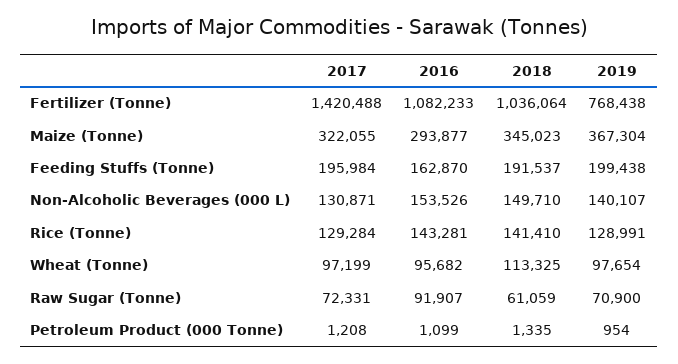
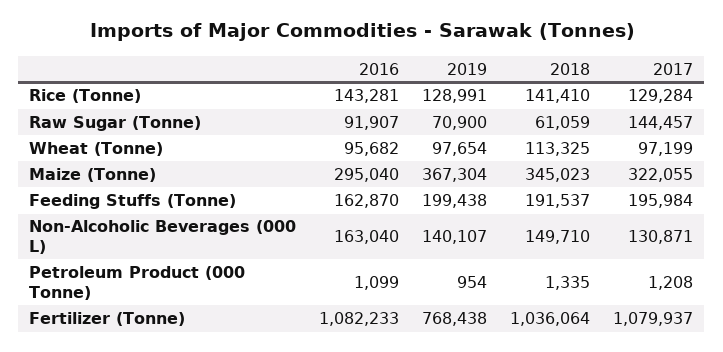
2017, Fertilizer (Tonne): 1420488 -> 1079937
2016, Maize (Tonne): 293877 -> 295040
2016, Non-Alcoholic Beverages (000 L): 153526 -> 163040
2017, Raw Sugar (Tonne): 72331 -> 144457

